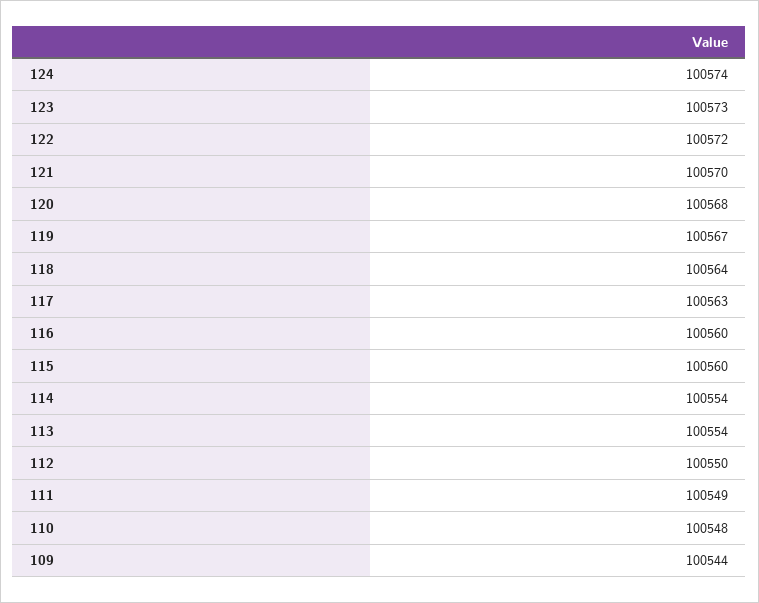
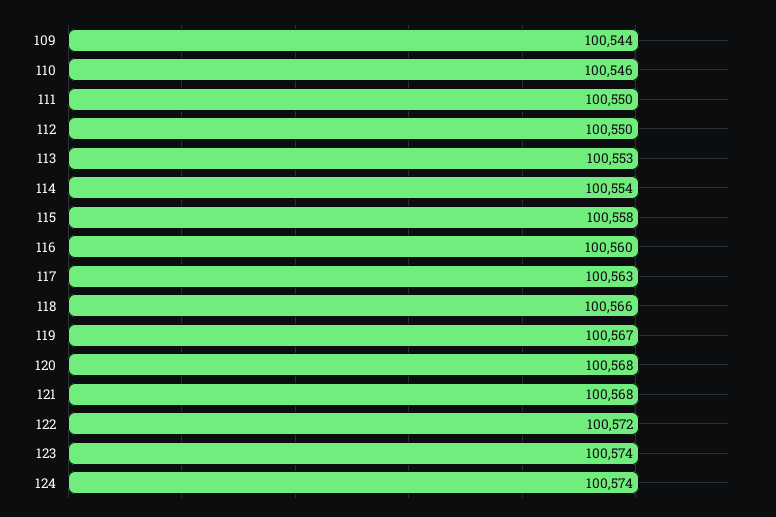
123: 100573 -> 100574
121: 100570 -> 100568
118: 100564 -> 100566
115: 100560 -> 100558
113: 100554 -> 100553
111: 100549 -> 100550
110: 100548 -> 100546

